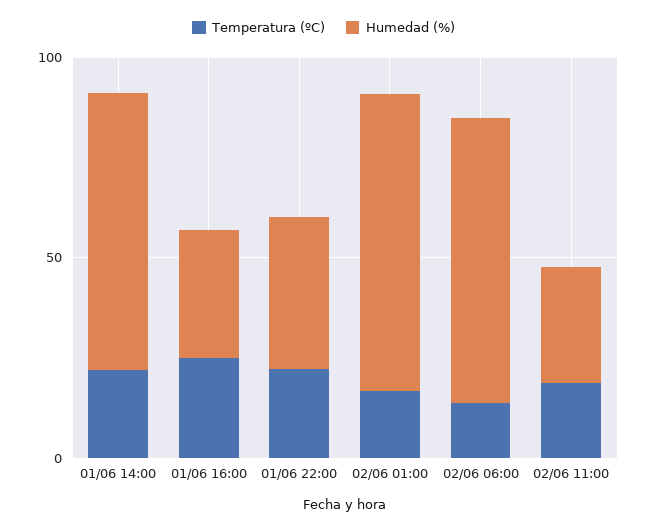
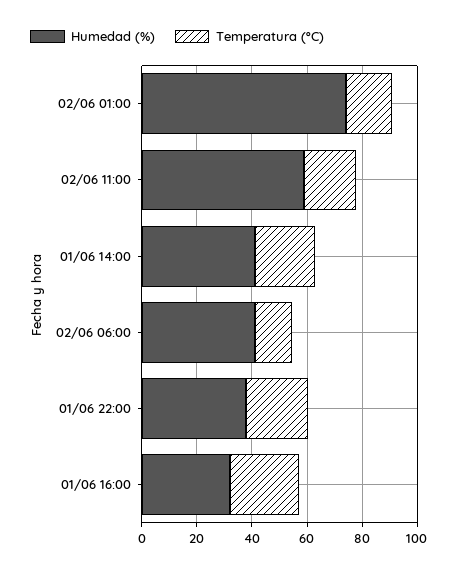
Humedad (%), 01/06 14:00: 70 -> 40
Humedad (%), 02/06 06:00: 70 -> 40
Humedad (%), 02/06 11:00: 30 -> 60

